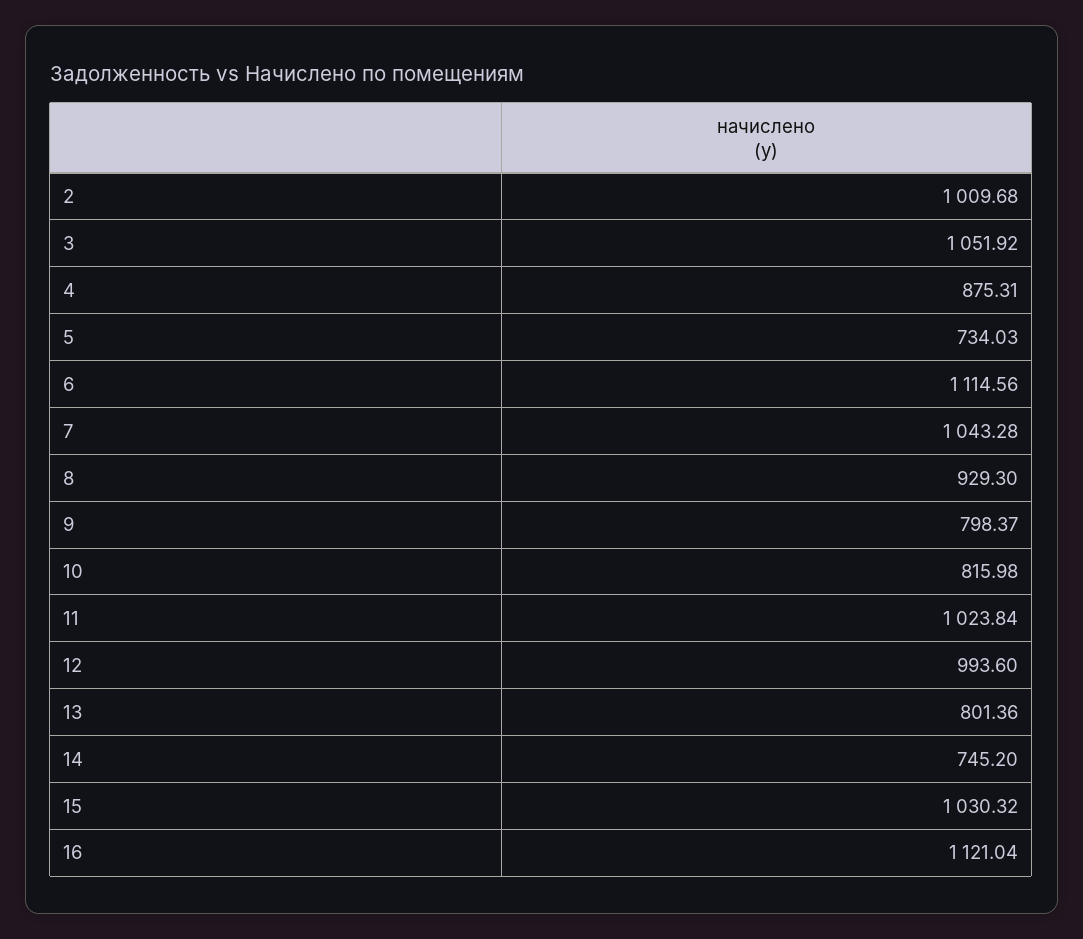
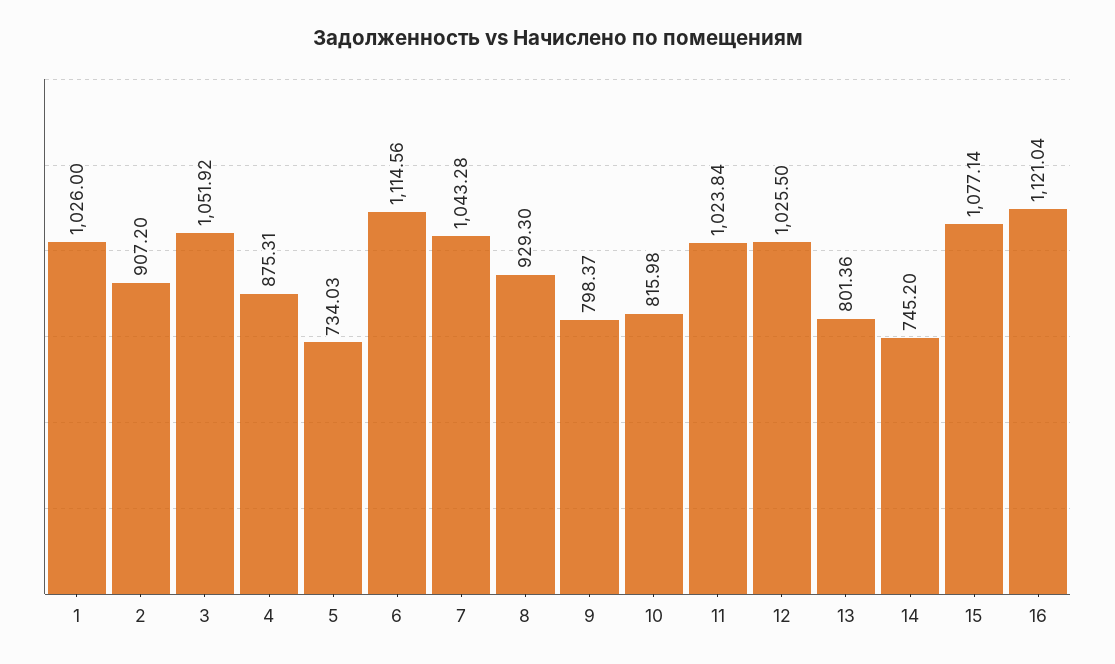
2: 1009.68 -> 907.2
12: 993.6 -> 1025.5
15: 1030.32 -> 1077.14
1: none -> 1026

